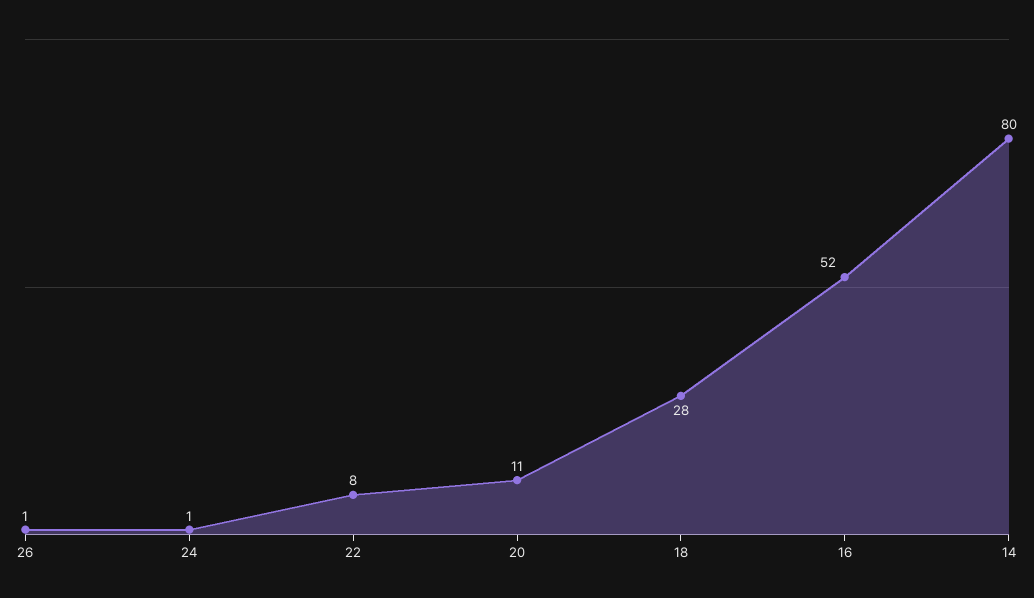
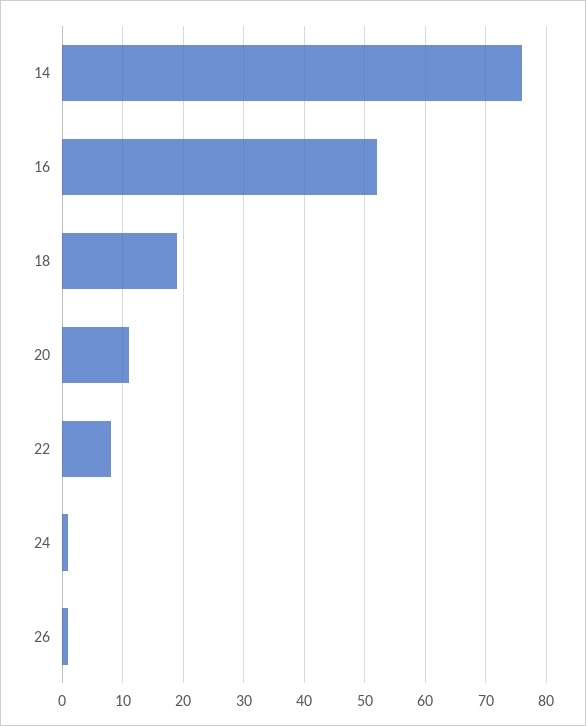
18: 28 -> 19
14: 80 -> 76

